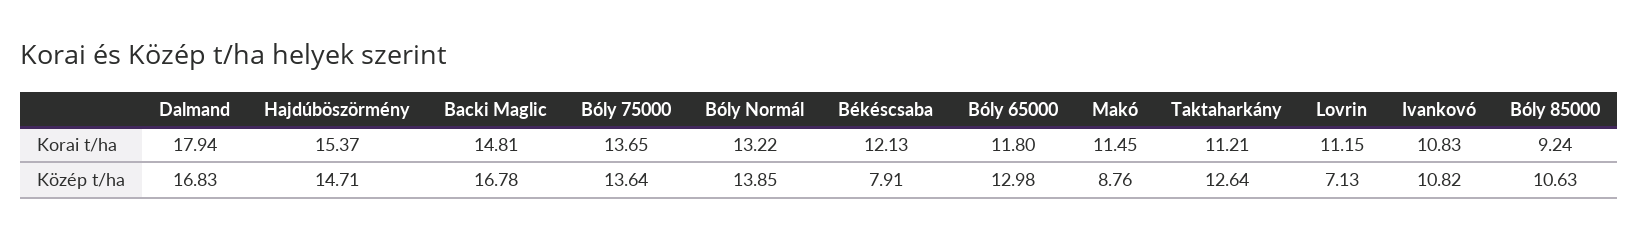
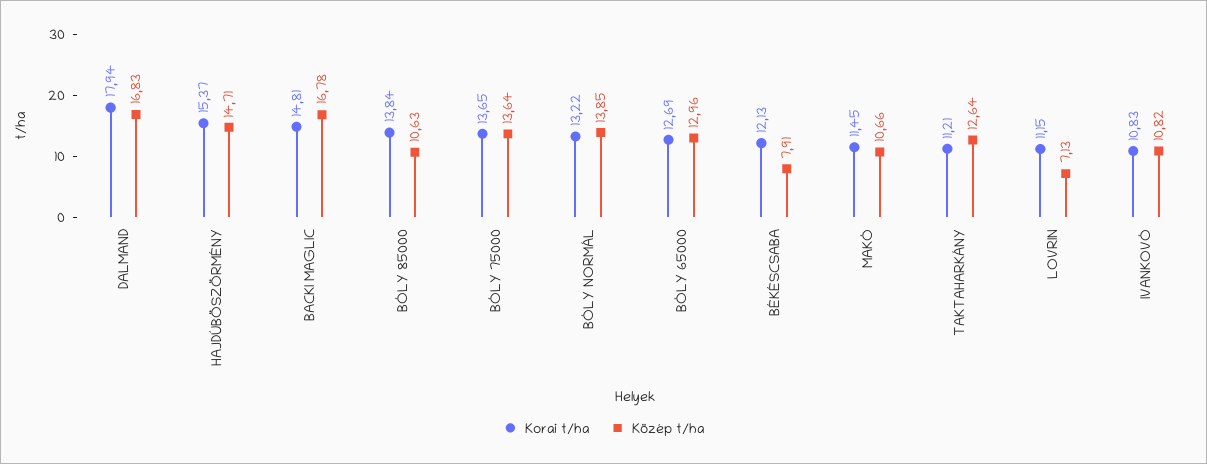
Korai t/ha, Bóly 65000: 11.8 -> 12.69
Korai t/ha, Bóly 85000: 9.24 -> 13.84
Közép t/ha, Bóly 65000: 12.98 -> 12.96
Közép t/ha, Makó: 8.76 -> 10.66

